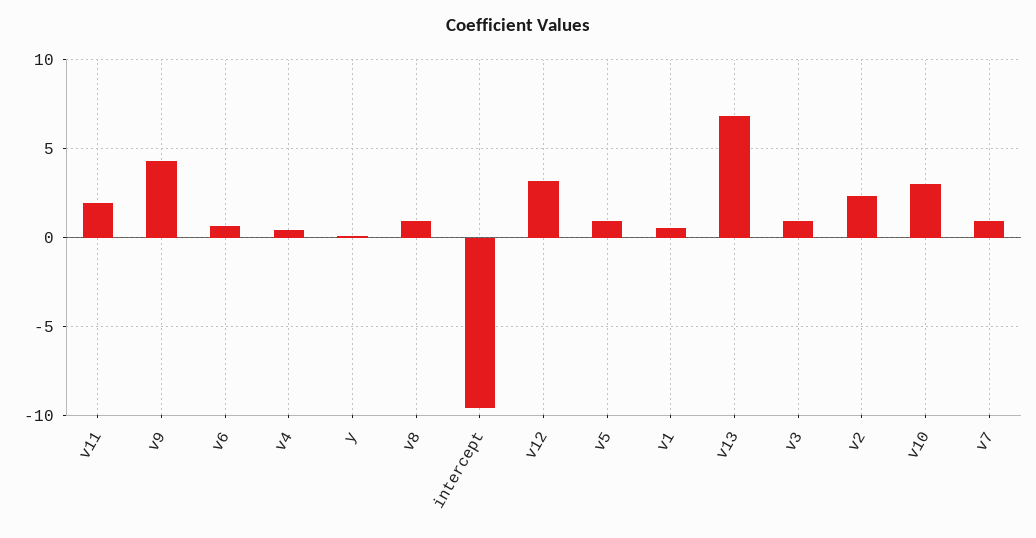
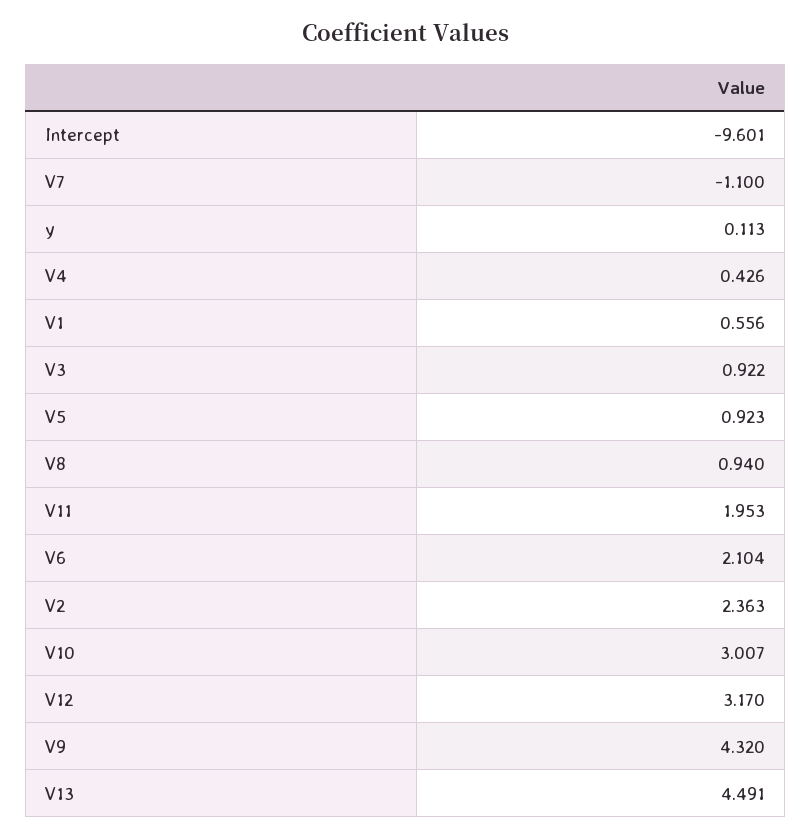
v6: 0.5 -> 2.104
v13: 7 -> 4.491
v7: 1 -> -1.1

